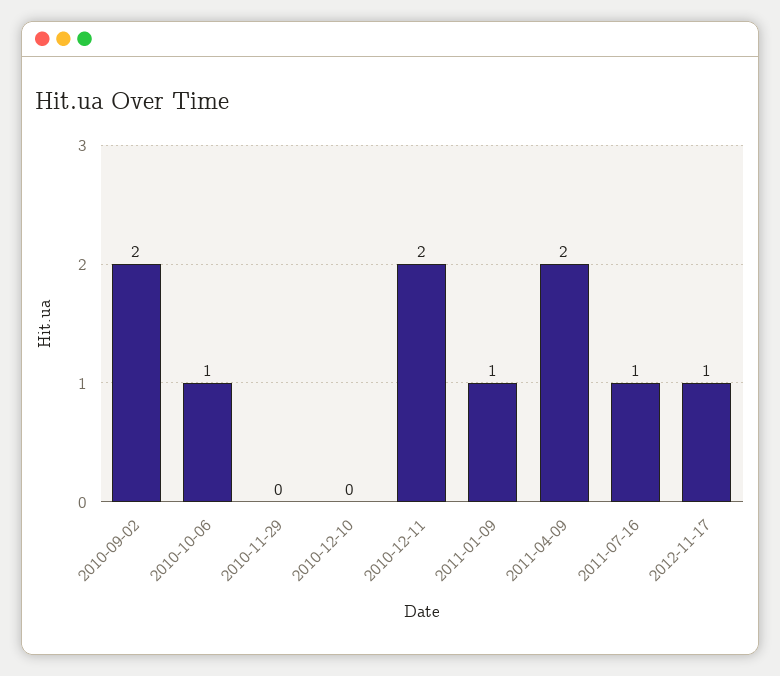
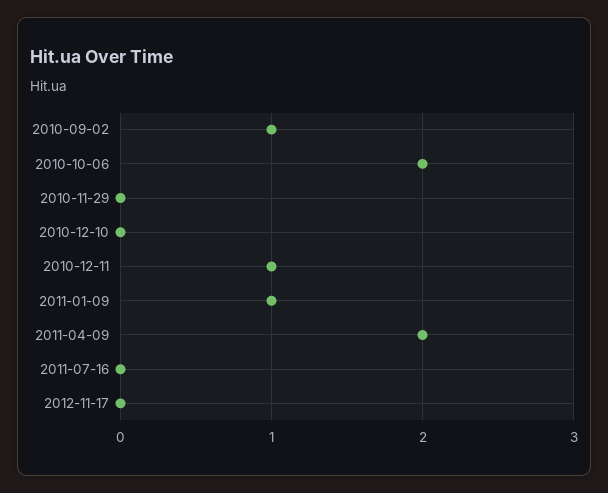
2010-09-02: 2 -> 1
2010-10-06: 1 -> 2
2010-12-11: 2 -> 1
2011-07-16: 1 -> 0
2012-11-17: 1 -> 0

